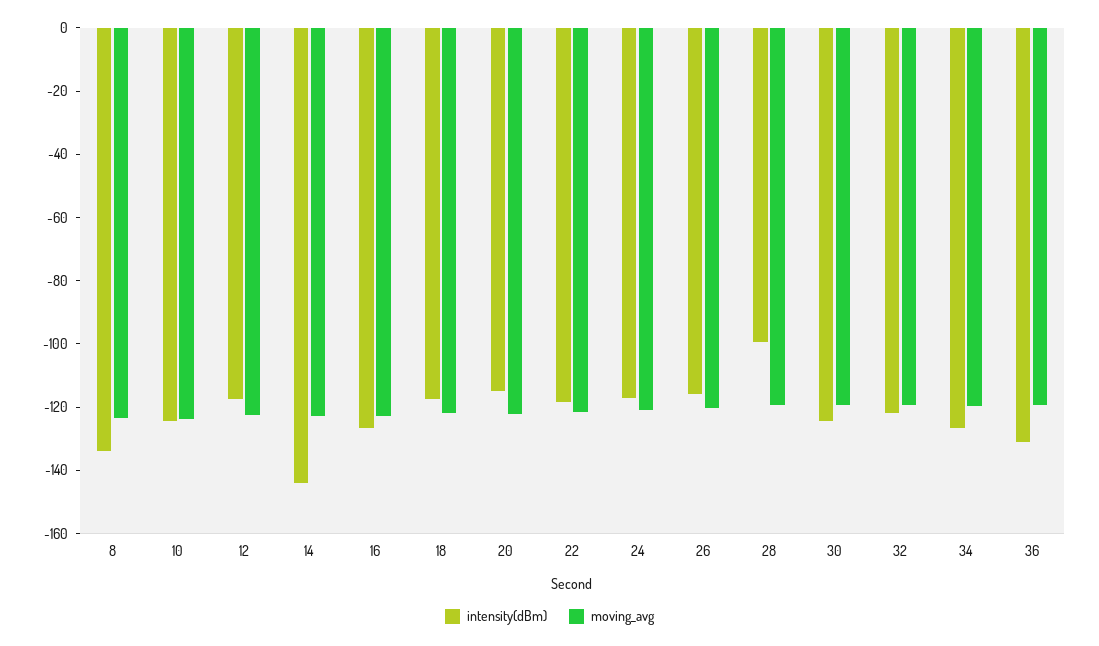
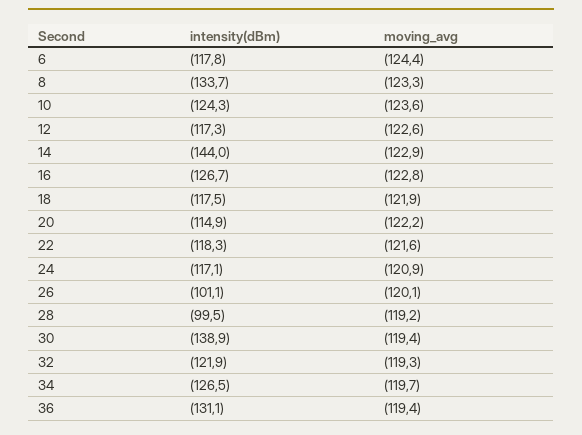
intensity(dBm), 26: -115 -> -101.1
intensity(dBm), 30: -125 -> -138.9
intensity(dBm), 6: none -> -117.8
moving_avg, 6: none -> -124.4

